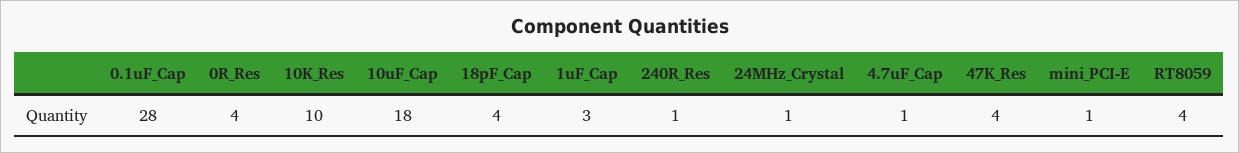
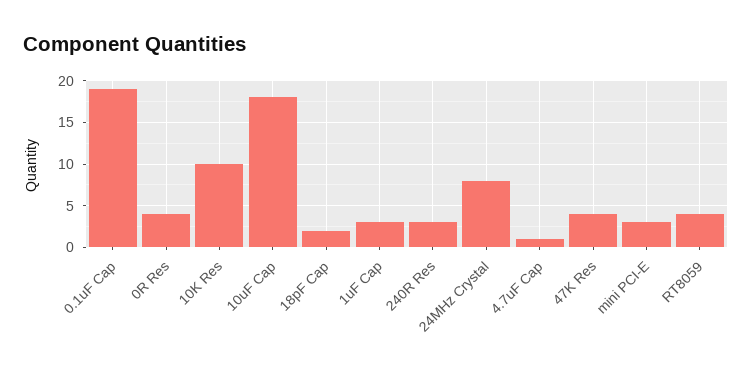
0.1uF_Cap: 28 -> 19
18pF_Cap: 4 -> 2
240R_Res: 1 -> 3
24MHz_Crystal: 1 -> 8
mini_PCI-E: 1 -> 3

